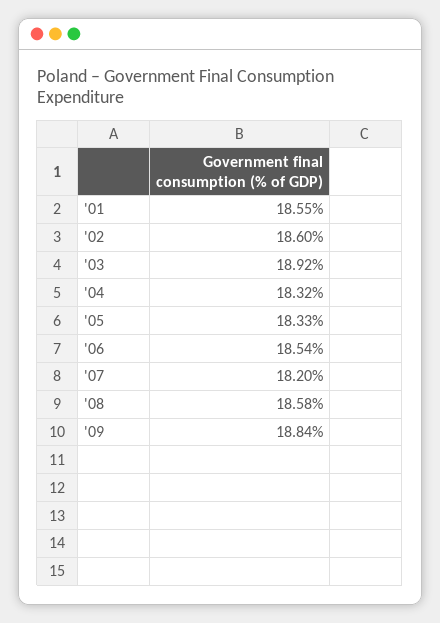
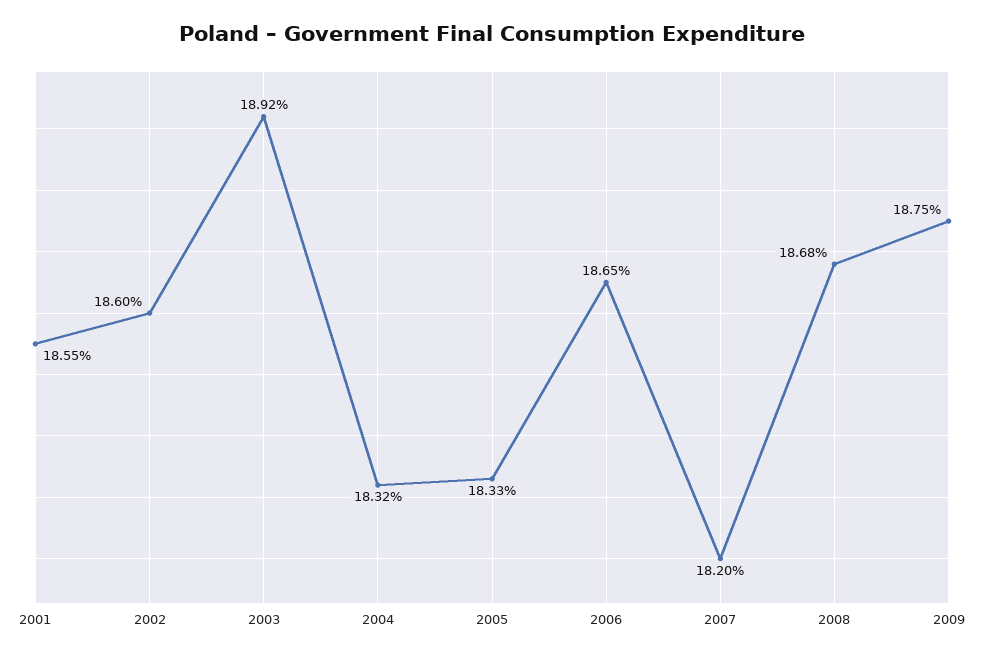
'06: 18.54 -> 18.65
'08: 18.58 -> 18.68
'09: 18.84 -> 18.75

